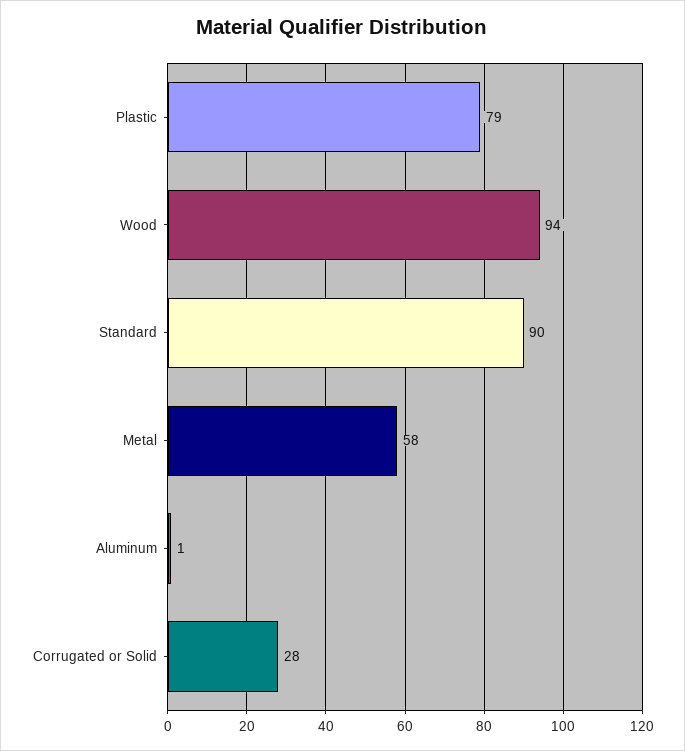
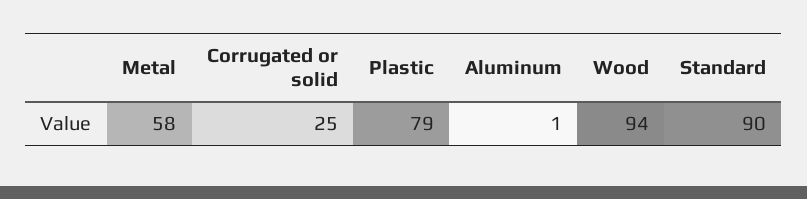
Corrugated or Solid: 28 -> 25

